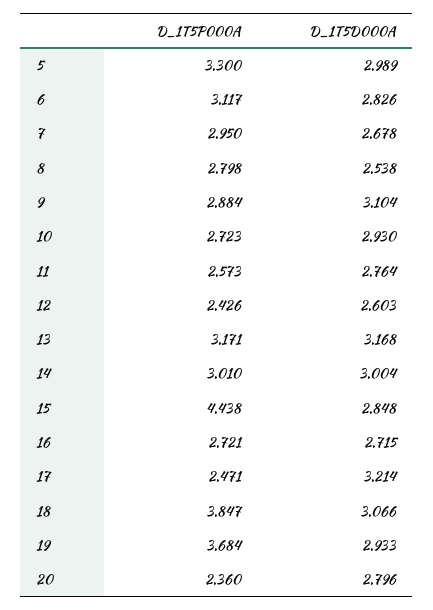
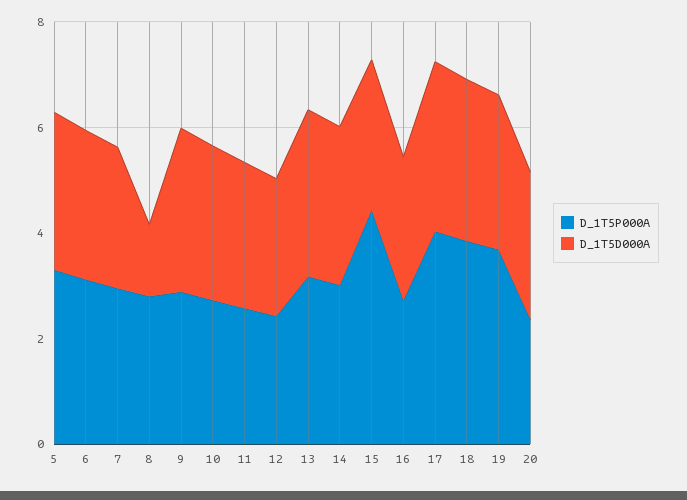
D_1T5D000A, 8: 2.538 -> 1.5
D_1T5P000A, 17: 2.471 -> 4

